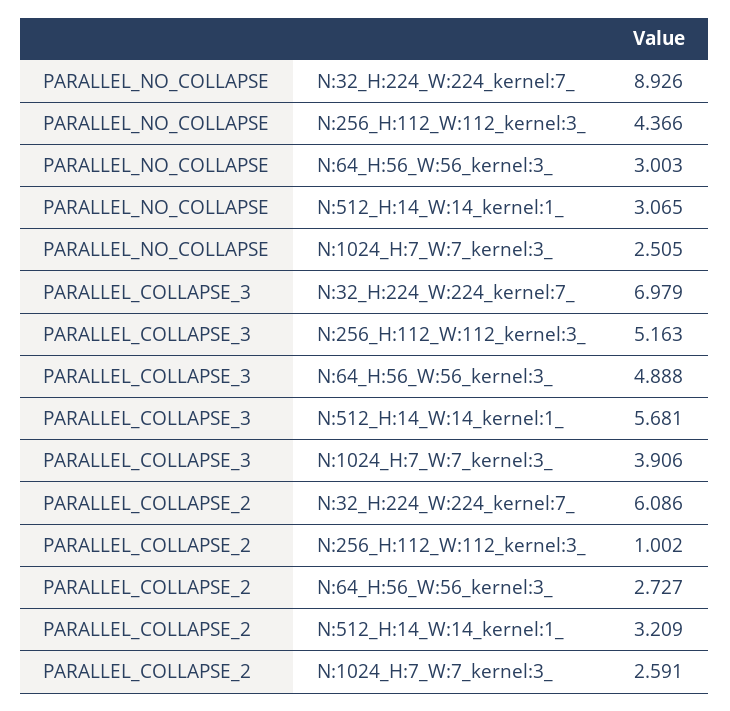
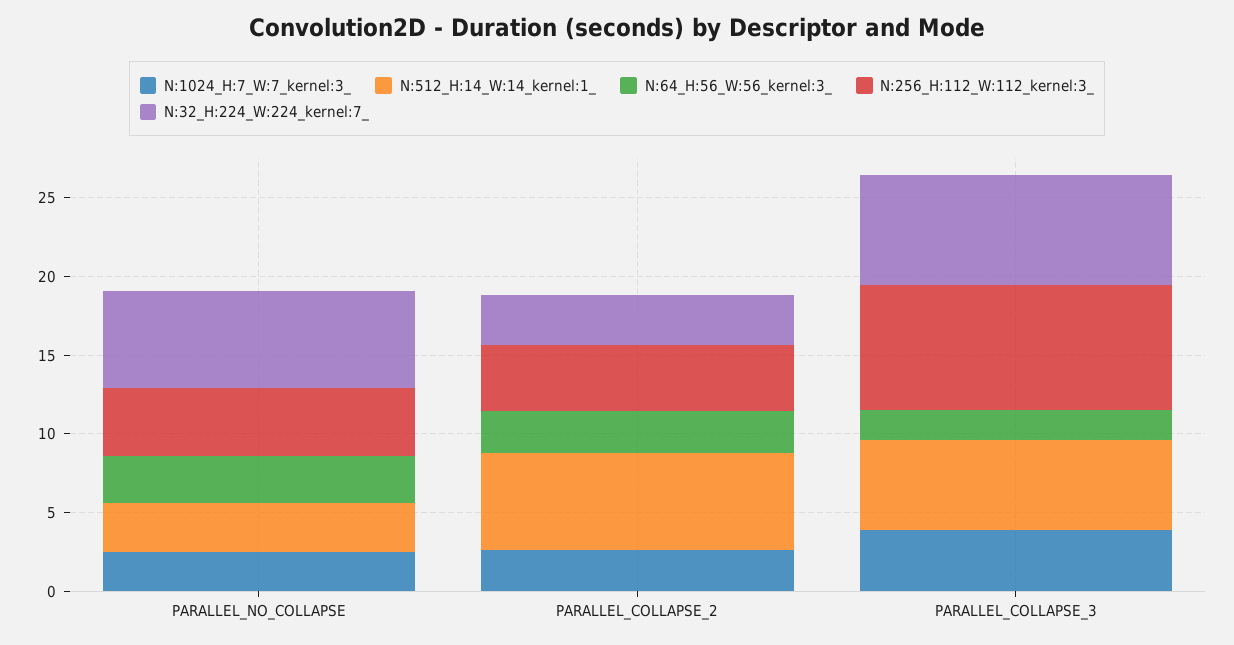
N:32_H:224_W:224_kernel:7_, PARALLEL_NO_COLLAPSE: 8.926 -> 6
N:256_H:112_W:112_kernel:3_, PARALLEL_COLLAPSE_3: 5.163 -> 8
N:64_H:56_W:56_kernel:3_, PARALLEL_COLLAPSE_3: 4.888 -> 2
N:32_H:224_W:224_kernel:7_, PARALLEL_COLLAPSE_2: 6.086 -> 3
N:256_H:112_W:112_kernel:3_, PARALLEL_COLLAPSE_2: 1.002 -> 4
N:512_H:14_W:14_kernel:1_, PARALLEL_COLLAPSE_2: 3.209 -> 6

